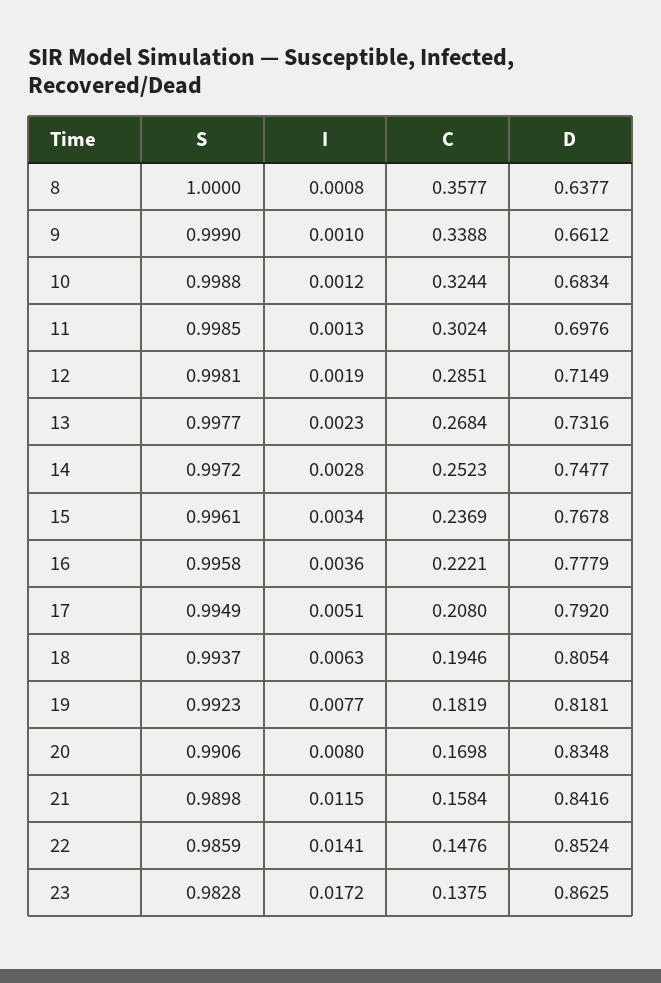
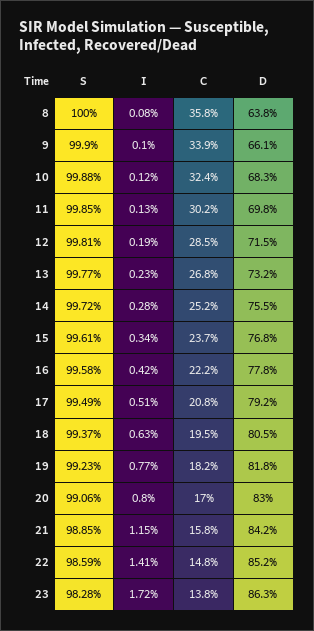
D, 14: 0.7477 -> 0.755
I, 16: 0.0036 -> 0.0042
D, 20: 0.8348 -> 0.83
S, 21: 0.9898 -> 0.9885

